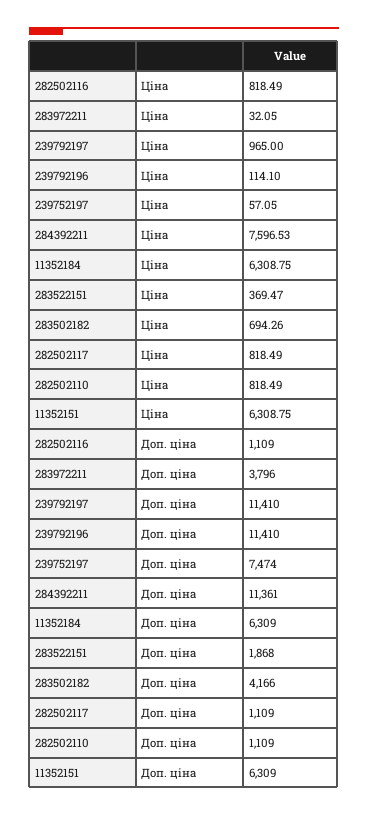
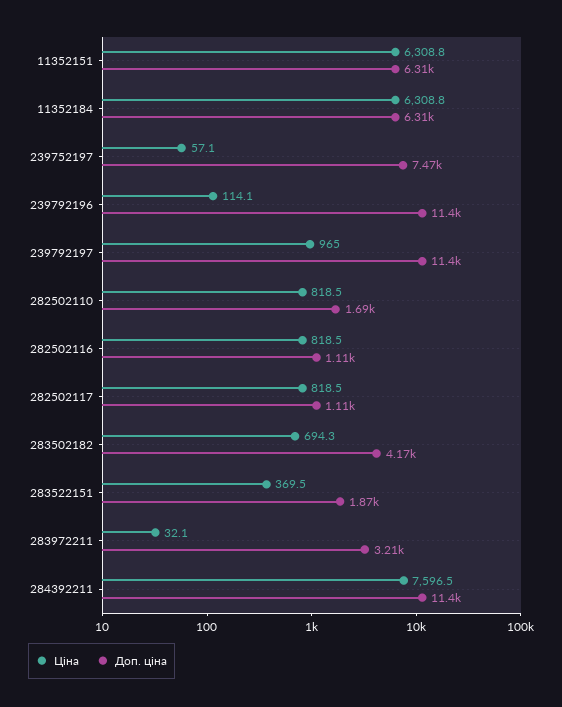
Доп. ціна, 283972211: 3796 -> 3210
Доп. ціна, 282502110: 1109 -> 1690

